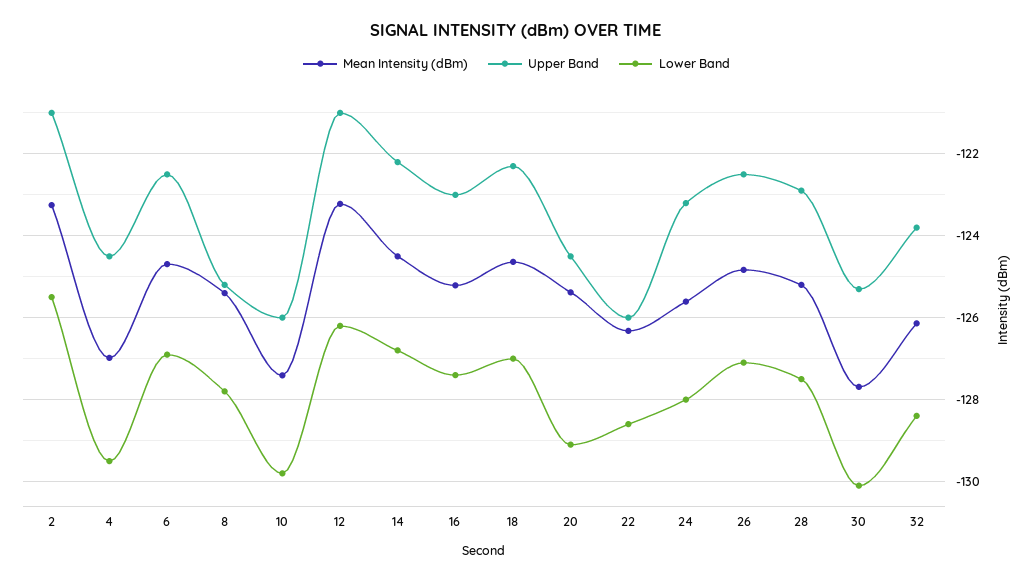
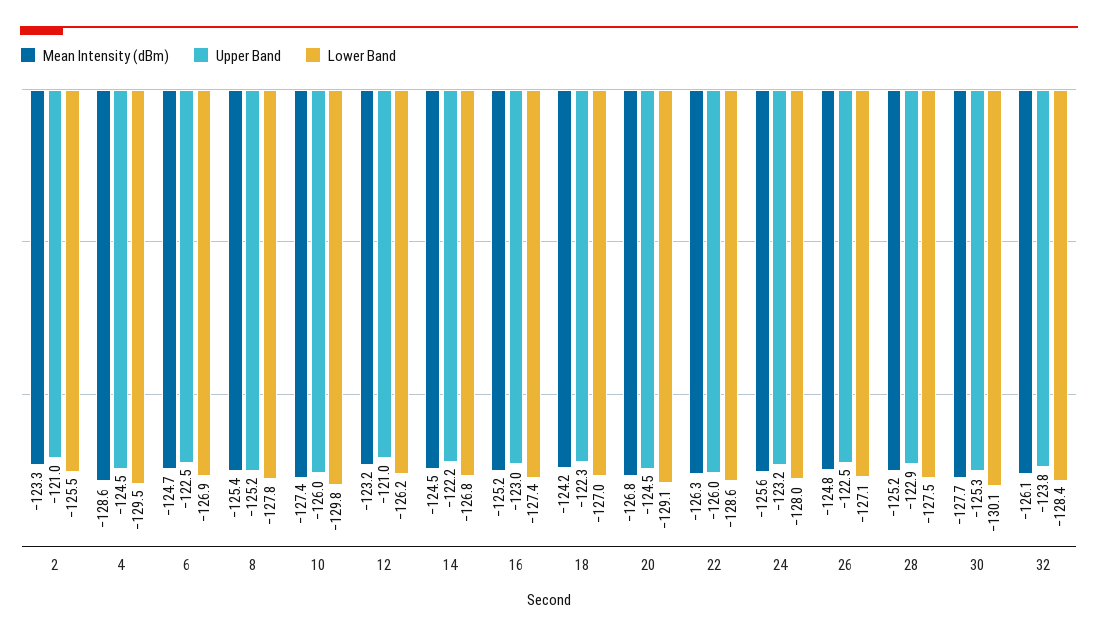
Mean Intensity (dBm), 4: -127 -> -128.6
Mean Intensity (dBm), 18: -124.6 -> -124.2
Mean Intensity (dBm), 20: -125.4 -> -126.8

